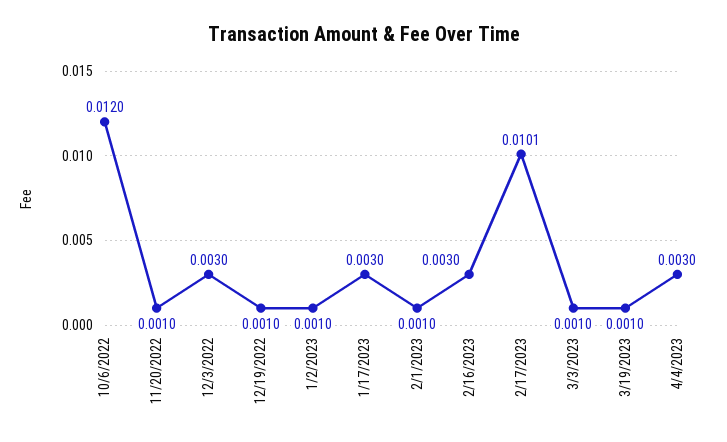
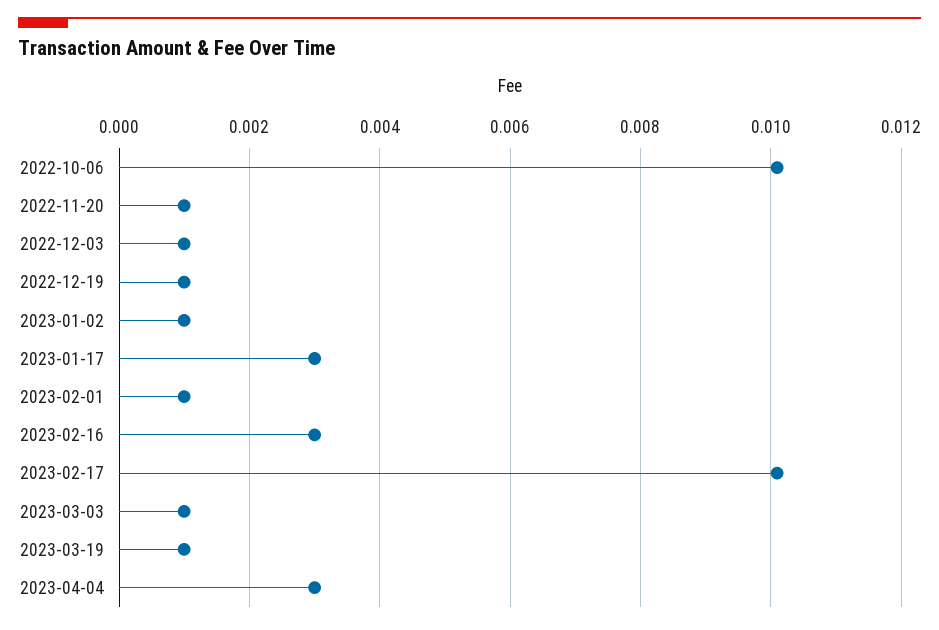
10/6/2022: 0.012 -> 0.01
12/3/2022: 0.003 -> 0.001

